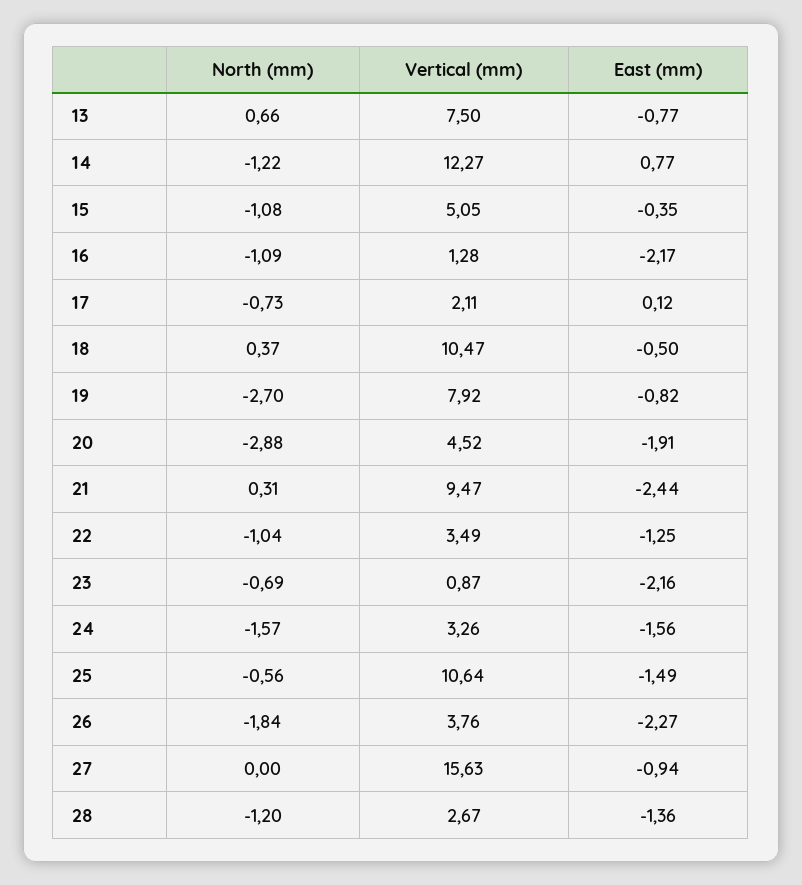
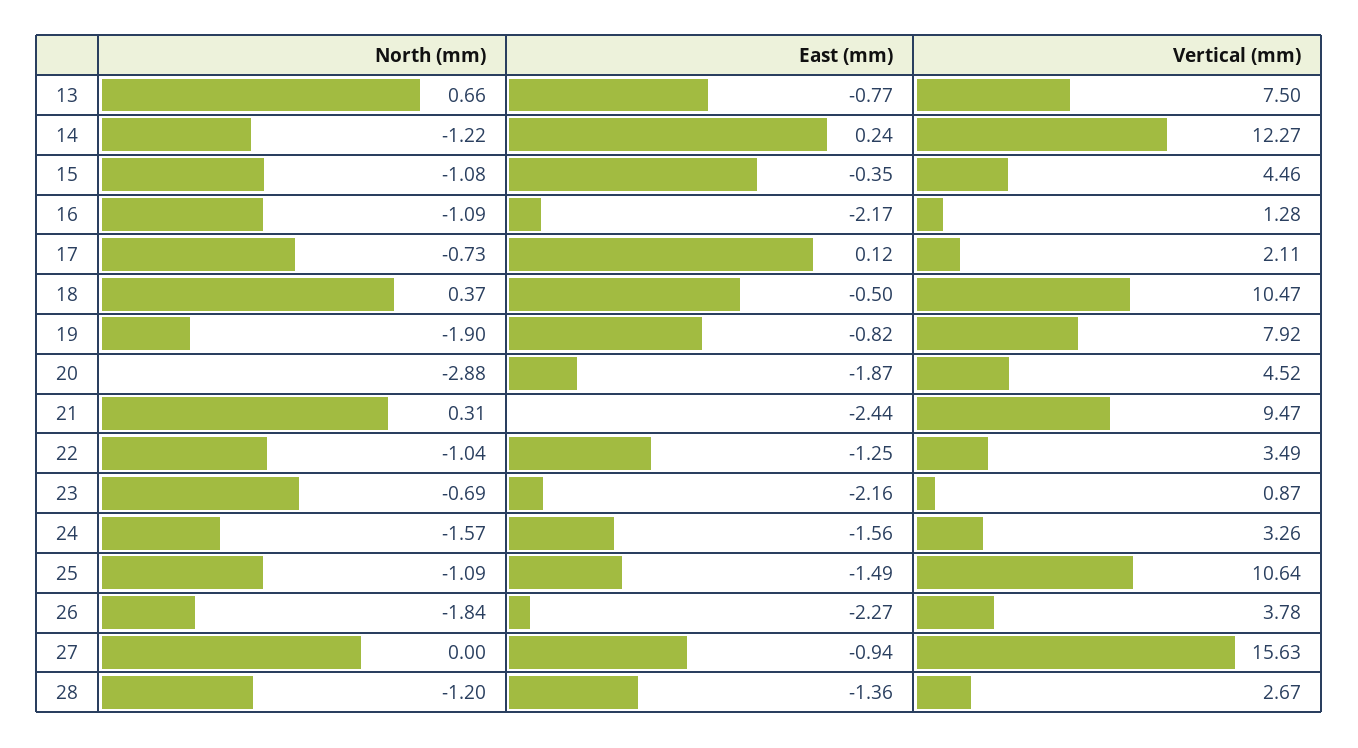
East (mm), 14: 0.77 -> 0.24
Vertical (mm), 15: 5.05 -> 4.46
North (mm), 19: -2.7 -> -1.9
East (mm), 20: -1.91 -> -1.87
North (mm), 25: -0.56 -> -1.09
Vertical (mm), 26: 3.76 -> 3.78

